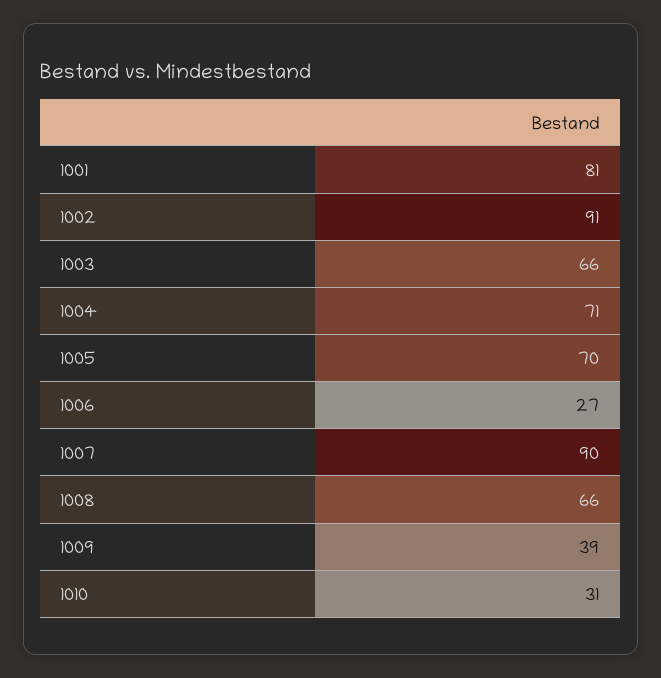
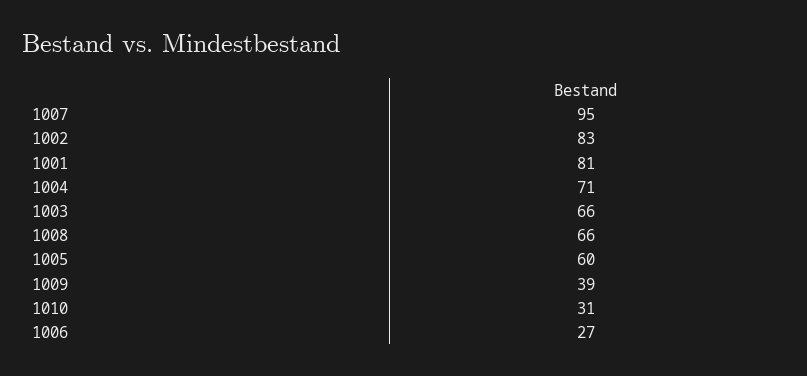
1002: 91 -> 83
1005: 70 -> 60
1007: 90 -> 95

